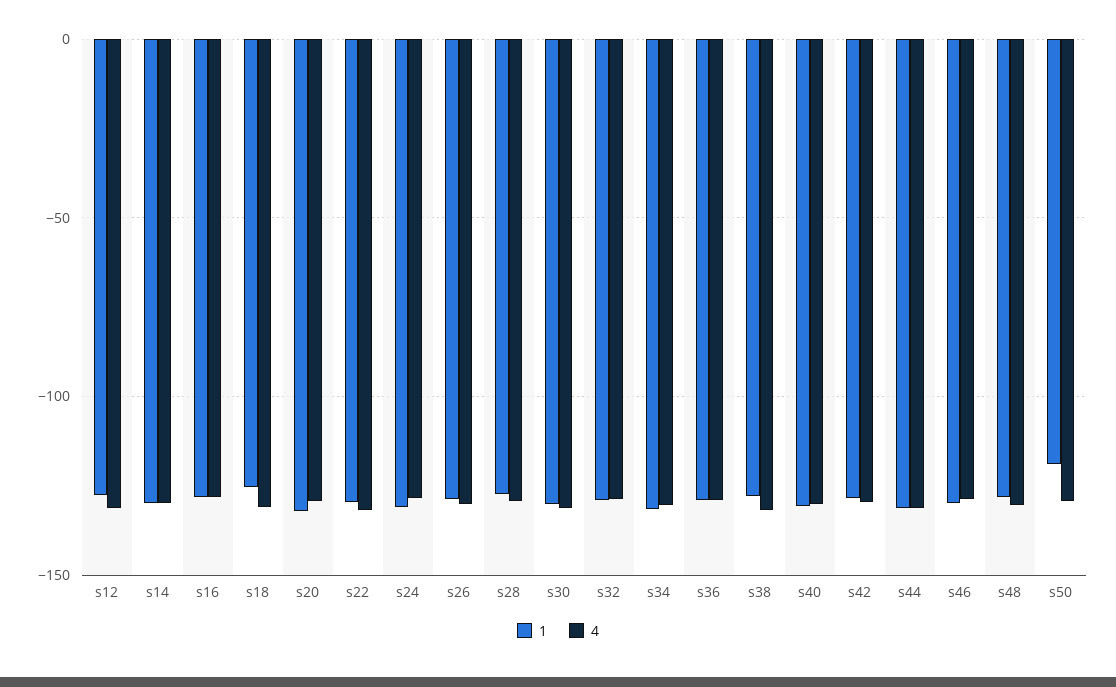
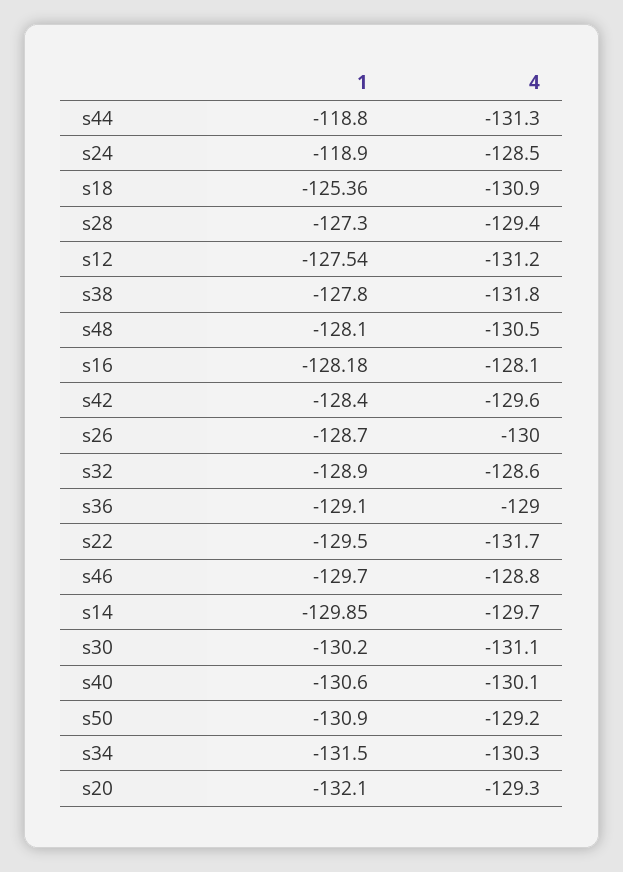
1, s24: -130 -> -118.9
1, s44: -130 -> -118.8
1, s50: -120 -> -130.9

